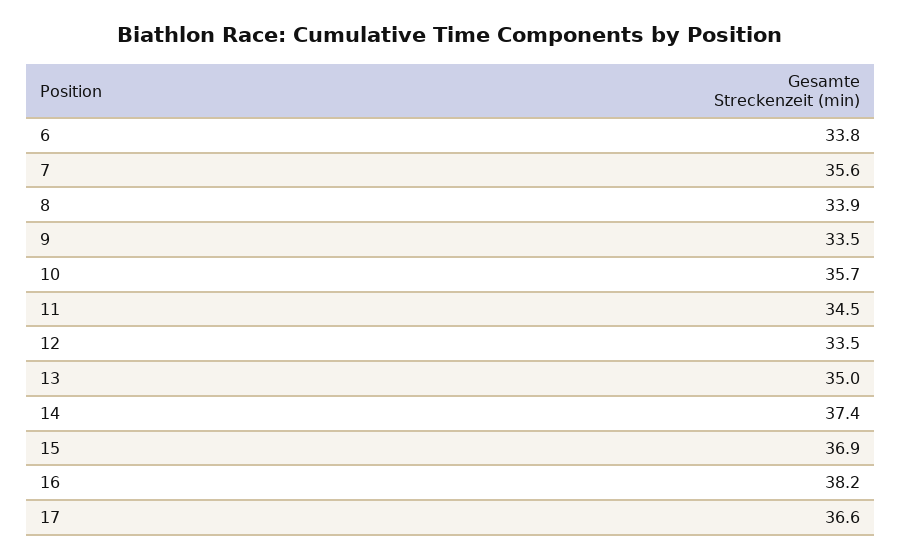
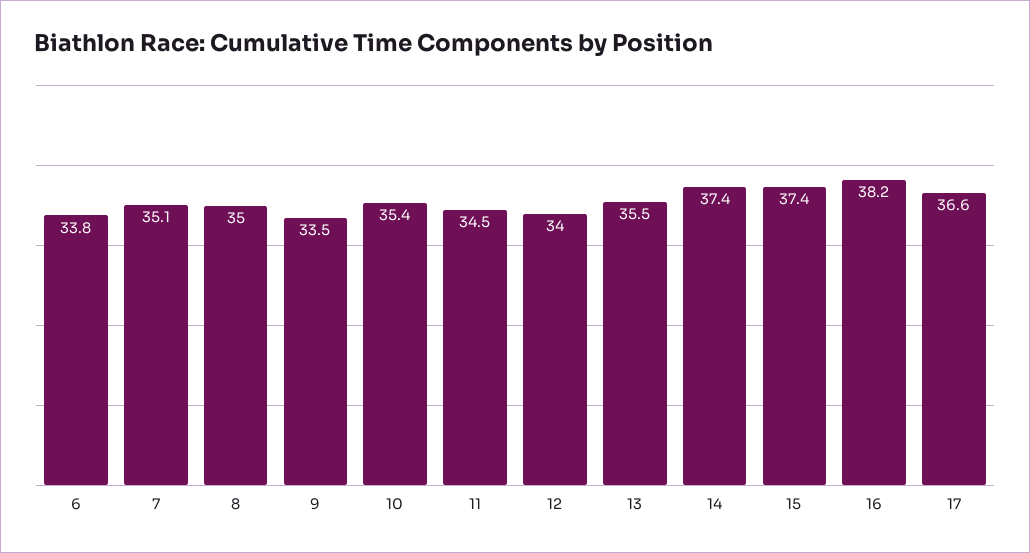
7: 35.6 -> 35.1
8: 33.9 -> 35
10: 35.7 -> 35.4
12: 33.5 -> 34
13: 35 -> 35.5
15: 36.9 -> 37.4

